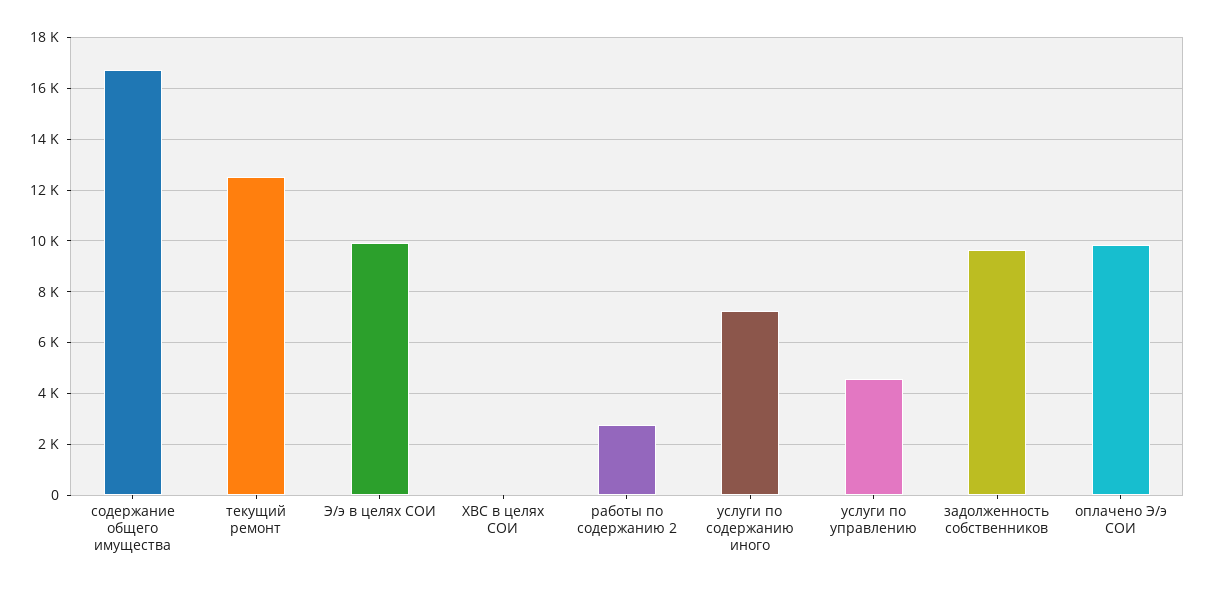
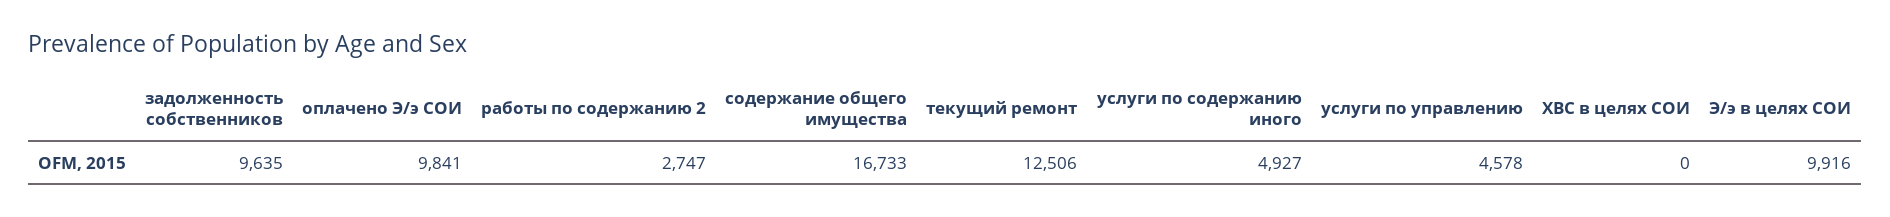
услуги по содержанию иного: 7250 -> 4927

